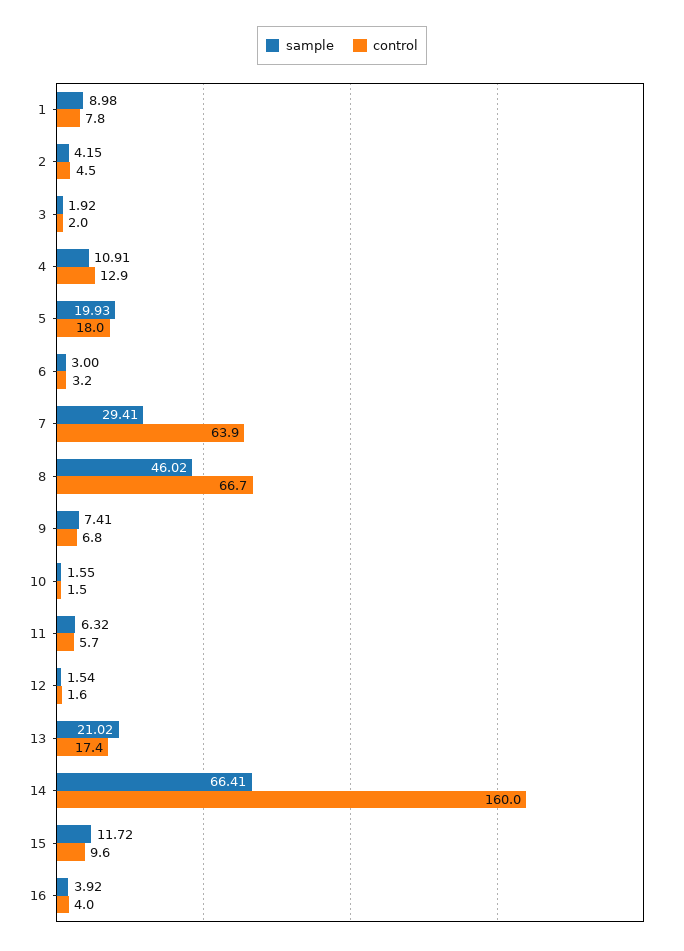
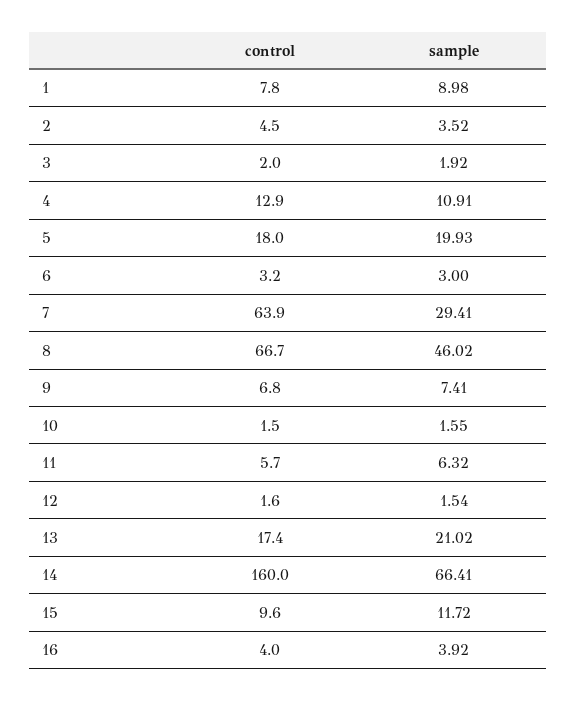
sample, 2: 4.15 -> 3.52

